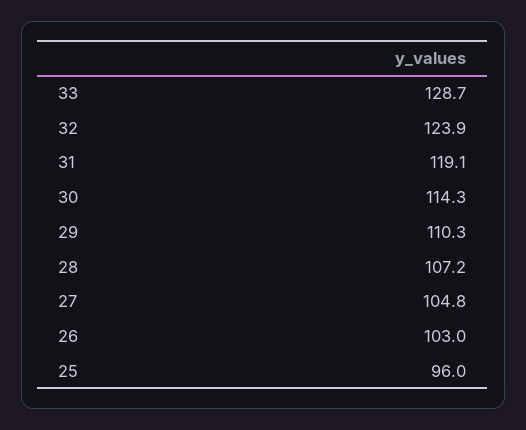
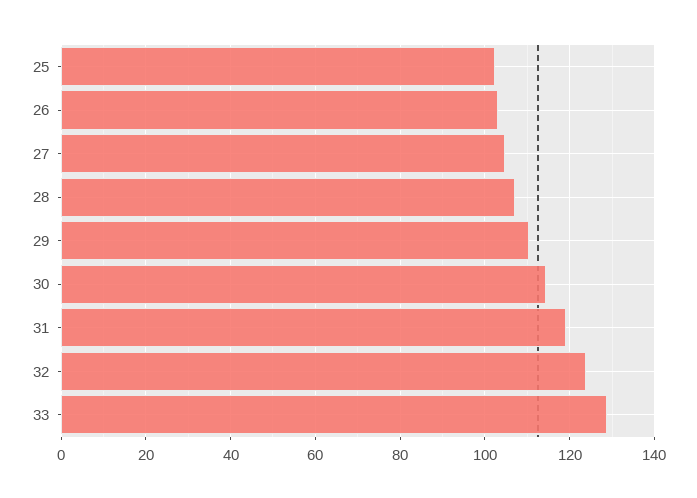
25: 96 -> 102

